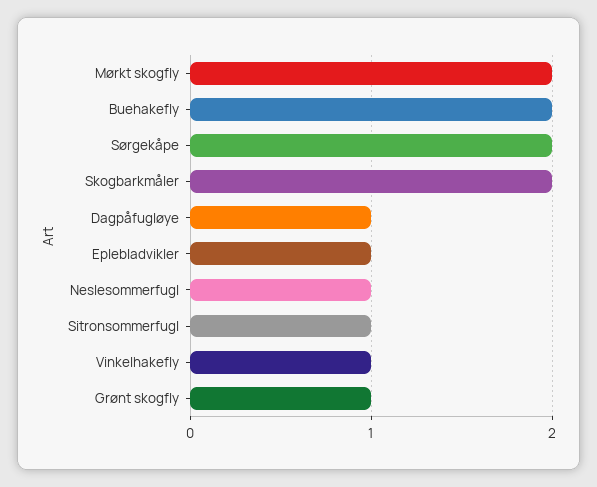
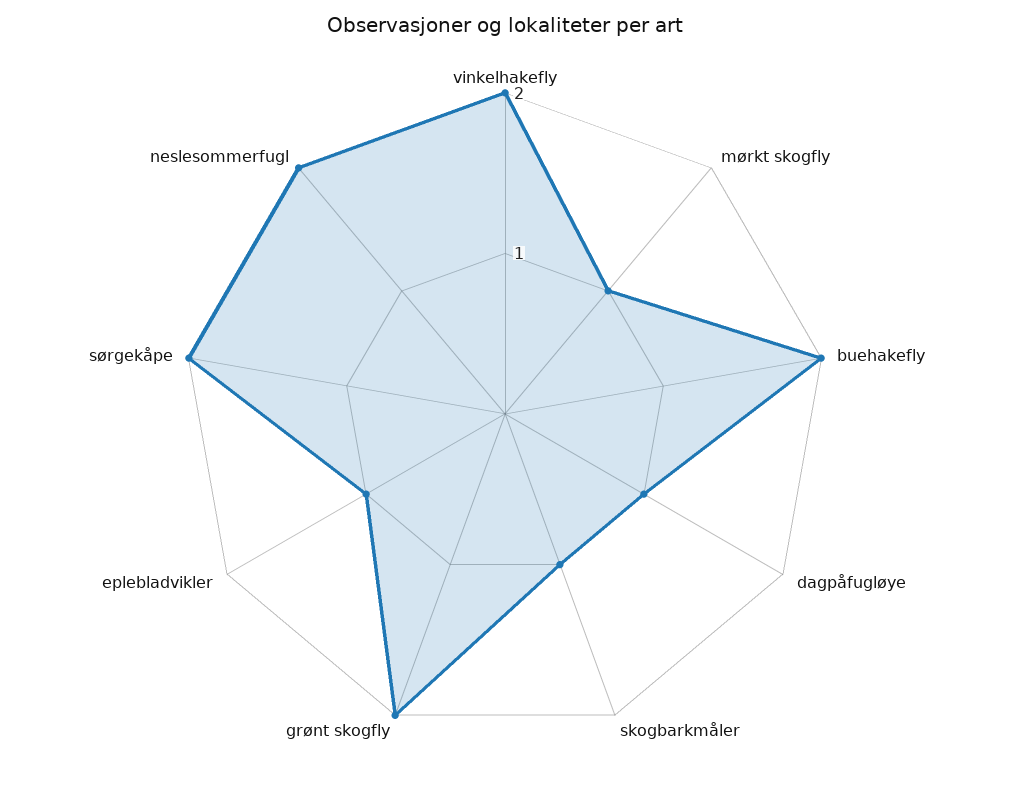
Mørkt skogfly: 2 -> 1
Skogbarkmåler: 2 -> 1
Neslesommerfugl: 1 -> 2
Sitronsommerfugl: 1 -> none
Vinkelhakefly: 1 -> 2
Grønt skogfly: 1 -> 2

